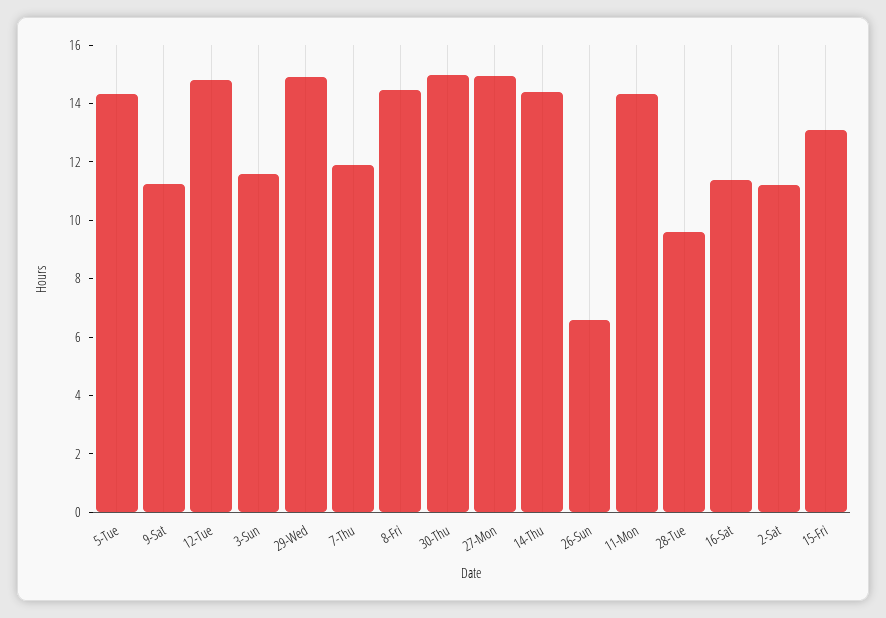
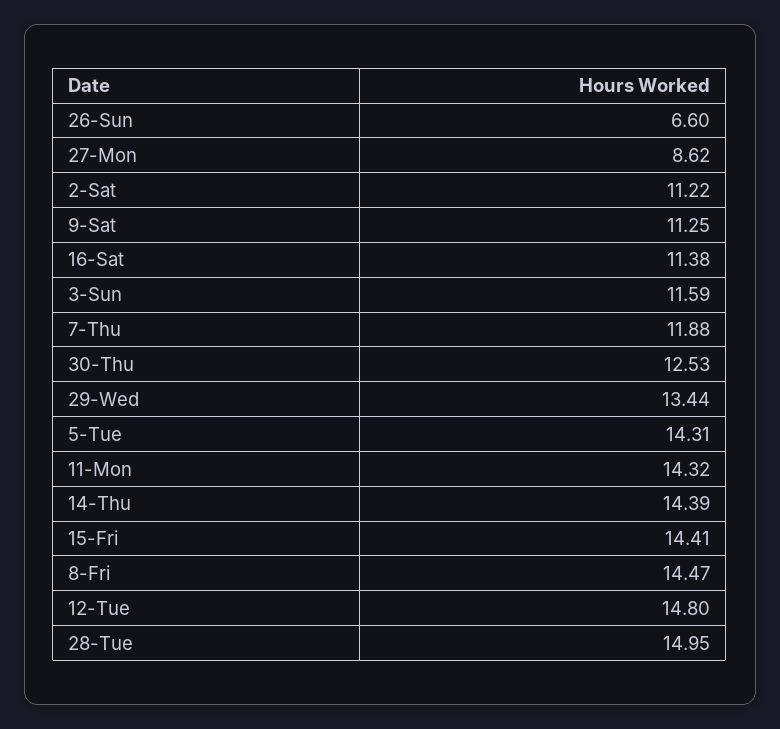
29-Wed: 15 -> 13.44
30-Thu: 15 -> 12.53
27-Mon: 15 -> 8.62
28-Tue: 9.5 -> 14.95
15-Fri: 13 -> 14.41

